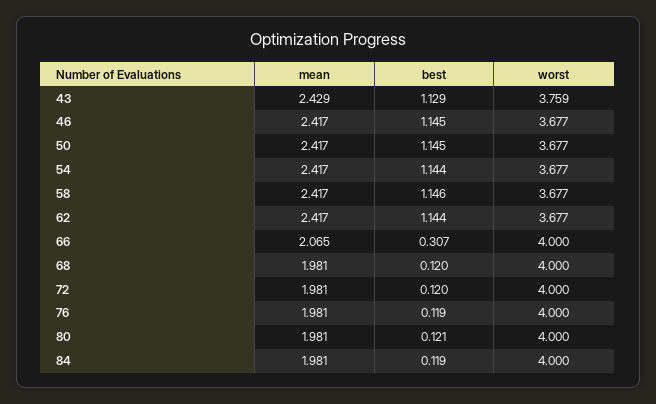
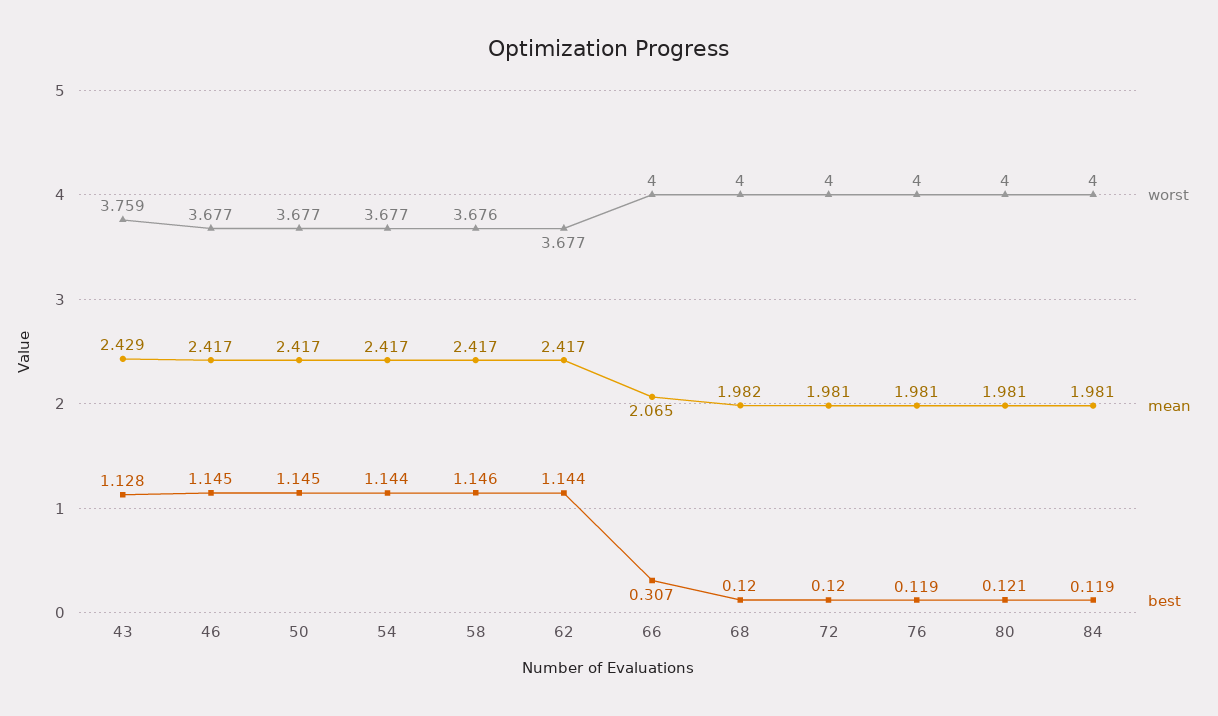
best, 43: 1.129 -> 1.128
worst, 58: 3.677 -> 3.676
mean, 68: 1.981 -> 1.982

